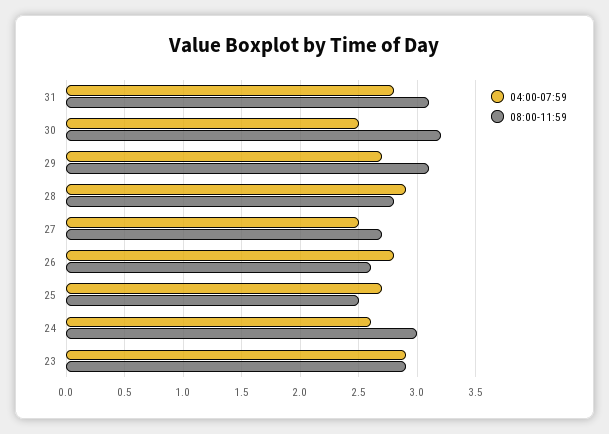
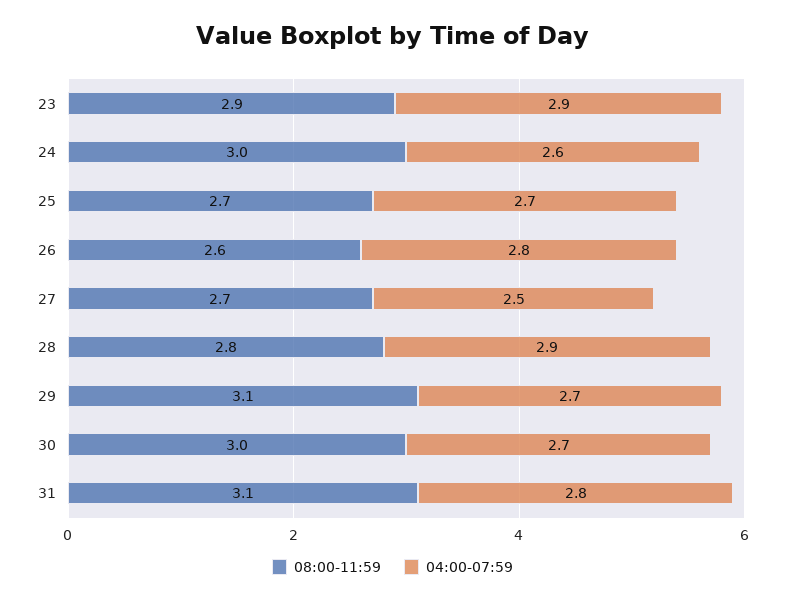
04:00-07:59, 30: 2.5 -> 2.7
08:00-11:59, 30: 3.2 -> 3
08:00-11:59, 25: 2.5 -> 2.7

